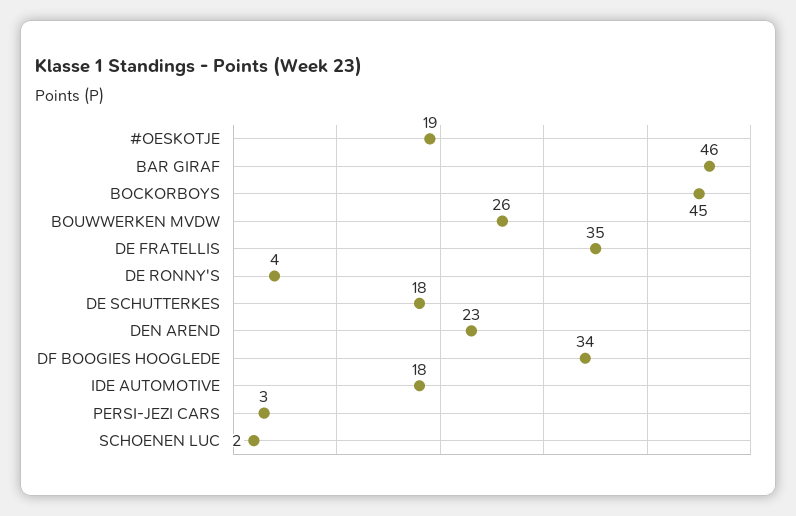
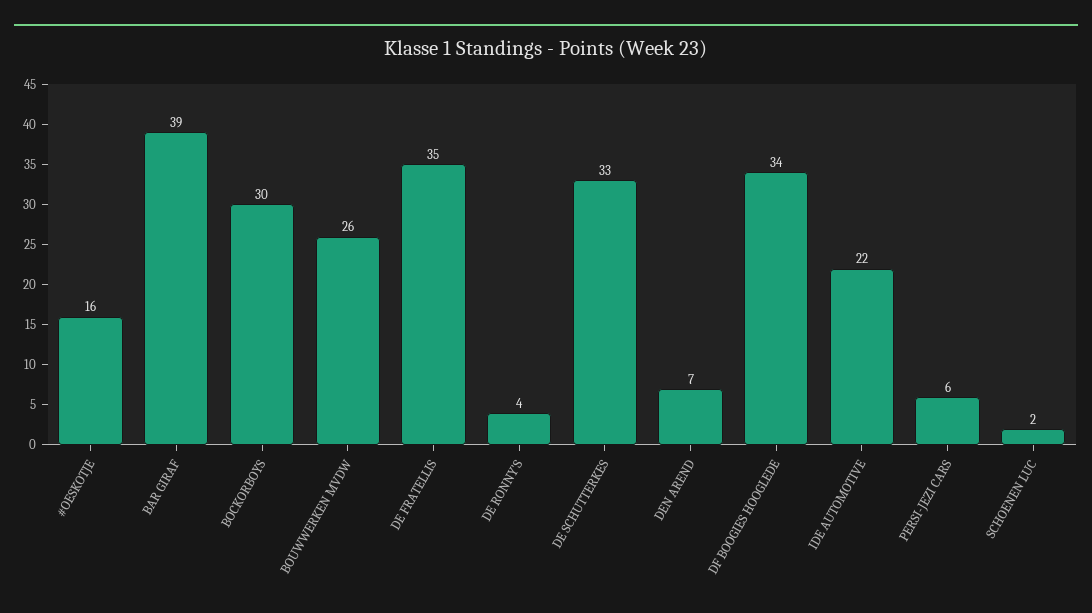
#OESKOTJE: 19 -> 16
BAR GIRAF: 46 -> 39
BOCKORBOYS: 45 -> 30
DE SCHUTTERKES: 18 -> 33
DEN AREND: 23 -> 7
IDE AUTOMOTIVE: 18 -> 22
PERSI-JEZI CARS: 3 -> 6

